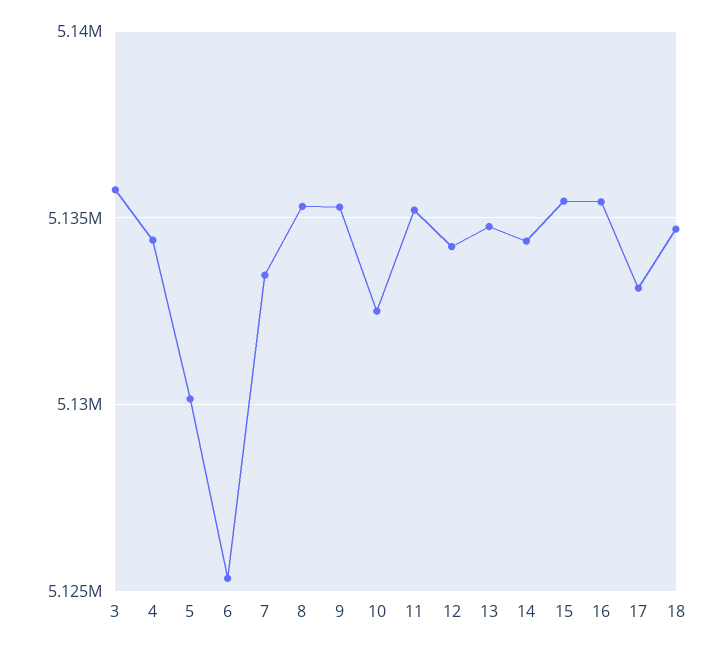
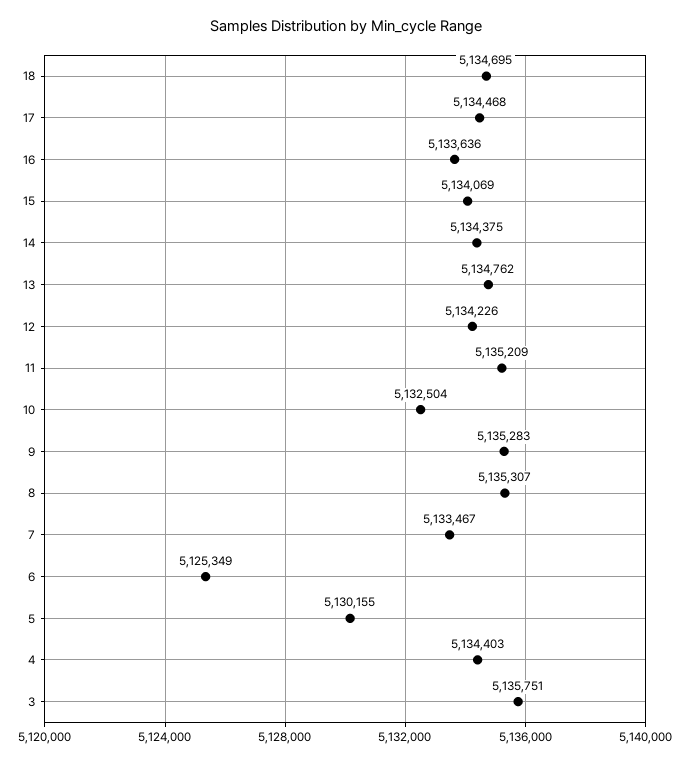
15: 5135500 -> 5134069
16: 5135500 -> 5133636
17: 5133000 -> 5134468

